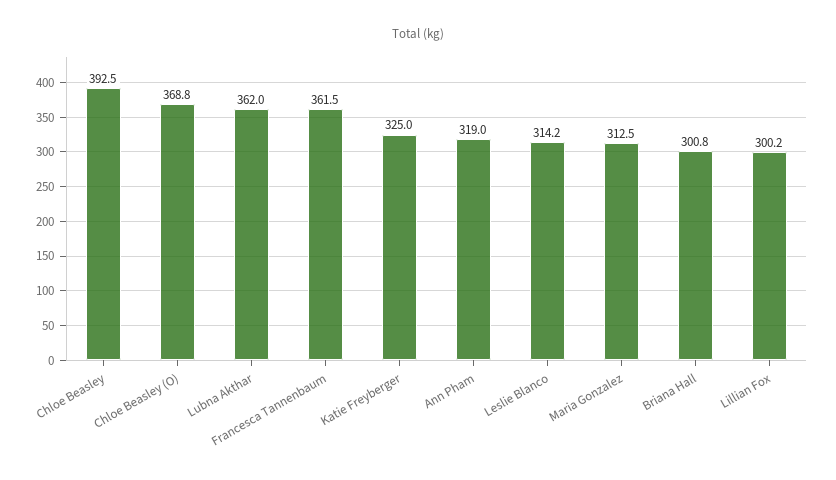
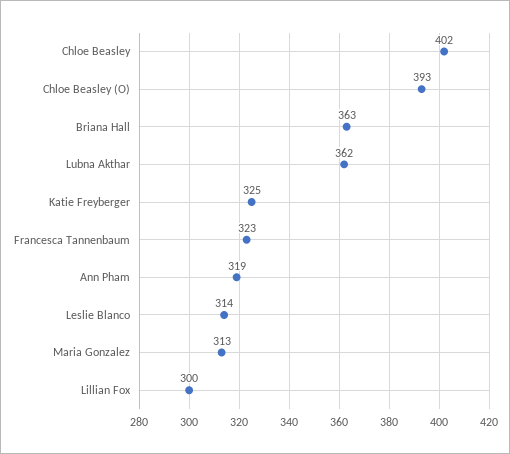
Chloe Beasley: 392.5 -> 402
Chloe Beasley (O): 368.8 -> 393
Francesca Tannenbaum: 361.5 -> 323
Briana Hall: 300.8 -> 363

